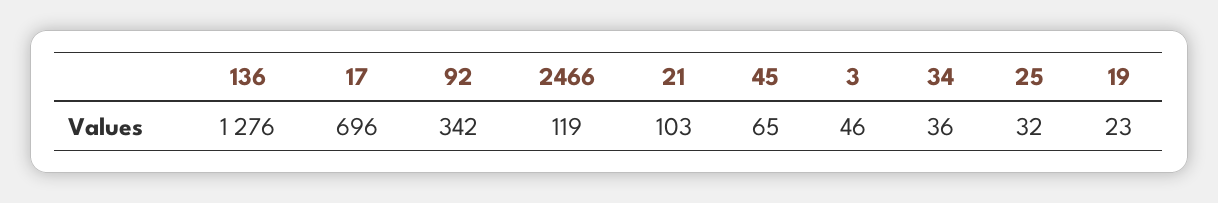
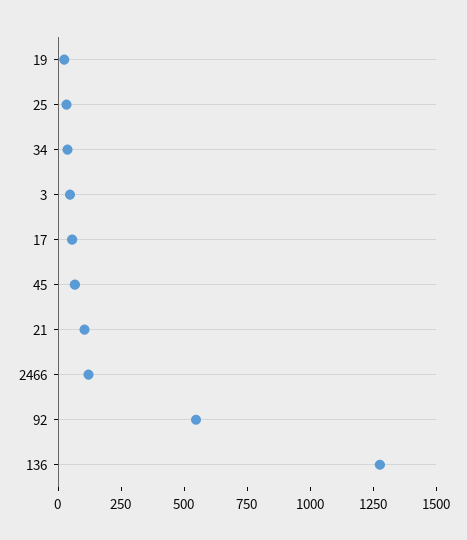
17: 696 -> 50
92: 342 -> 550

